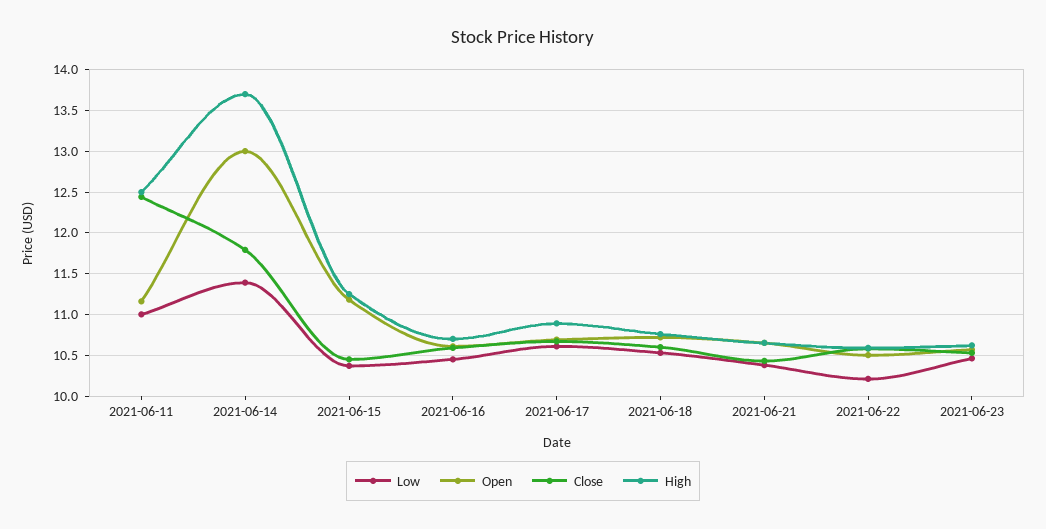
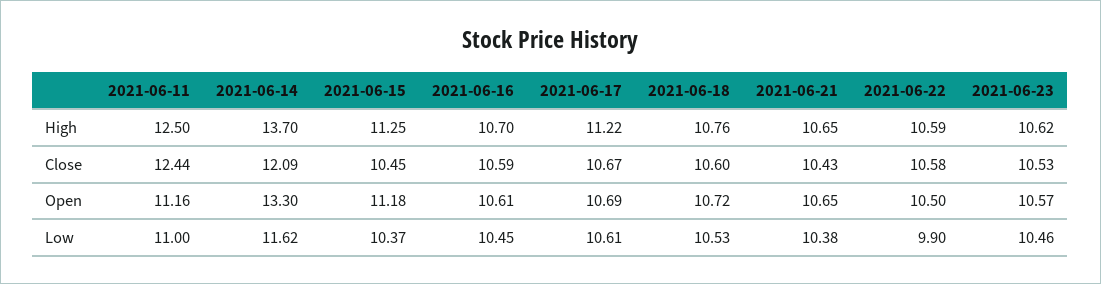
Low, 2021-06-14: 11.4 -> 11.62
Open, 2021-06-14: 13 -> 13.3
Close, 2021-06-14: 11.8 -> 12.09
High, 2021-06-17: 10.9 -> 11.22
Low, 2021-06-22: 10.2 -> 9.9

